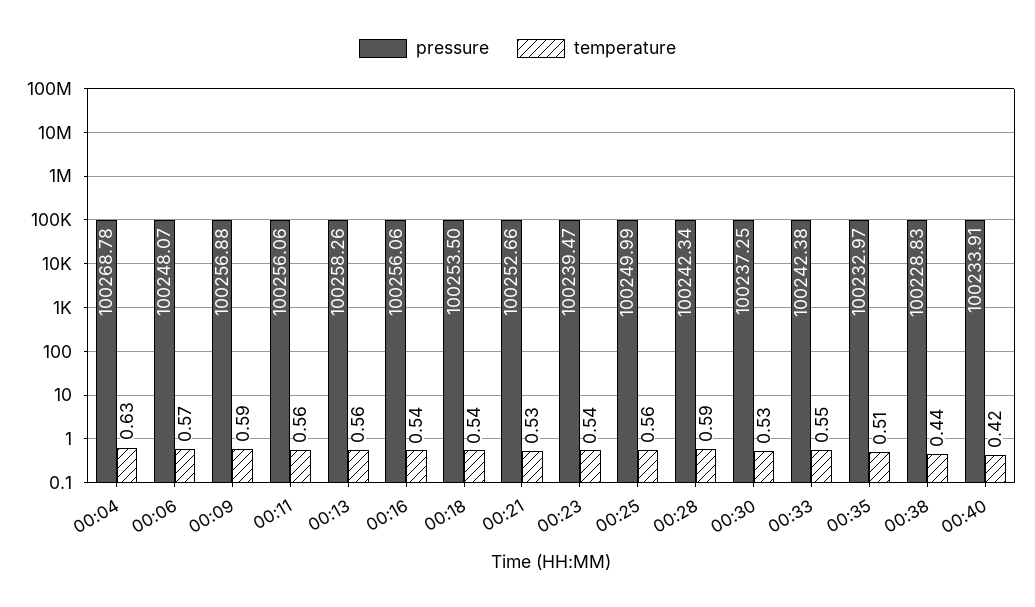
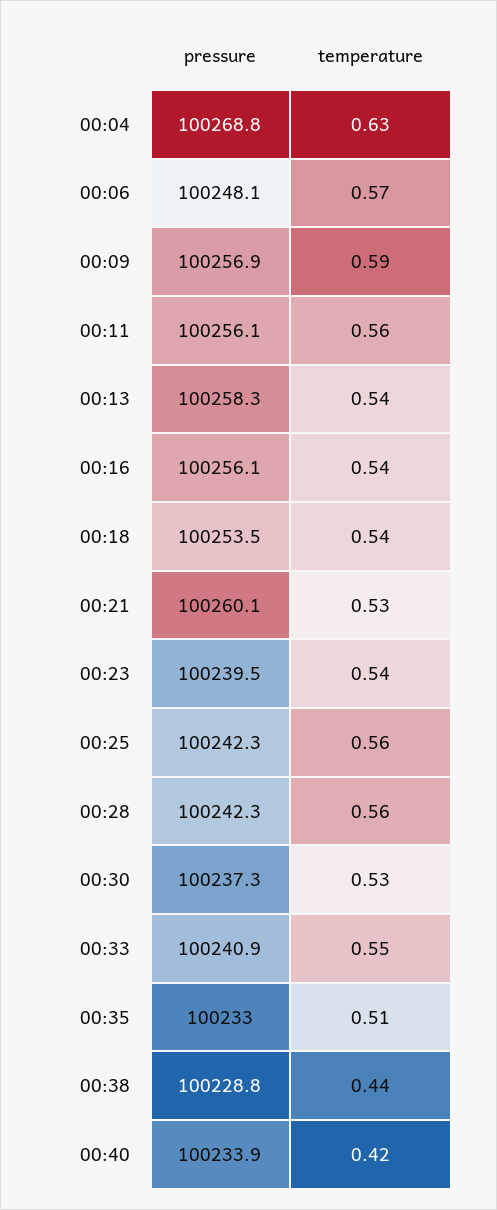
temperature, 00:13: 0.56 -> 0.54
pressure, 00:21: 100252.66 -> 100260.1
pressure, 00:25: 100249.99 -> 100242.3
temperature, 00:28: 0.59 -> 0.56
pressure, 00:33: 100242.38 -> 100240.9

